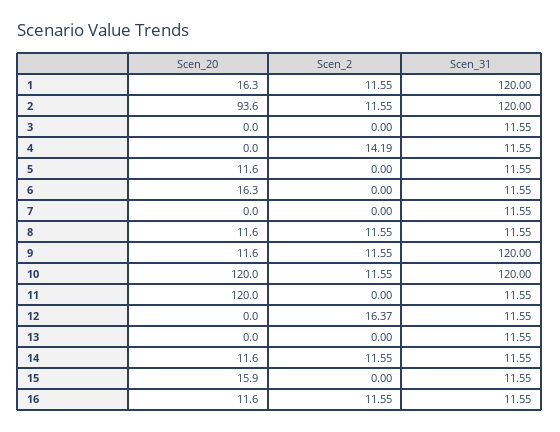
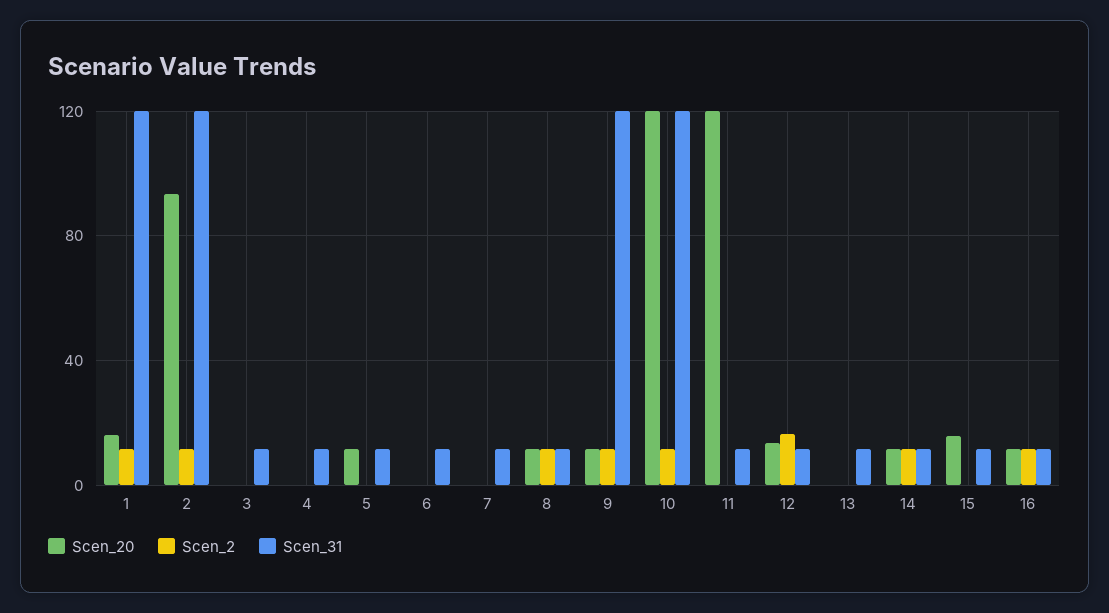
Scen_2, 4: 14.19 -> 0
Scen_20, 6: 16.3 -> 0
Scen_20, 12: 0 -> 15

